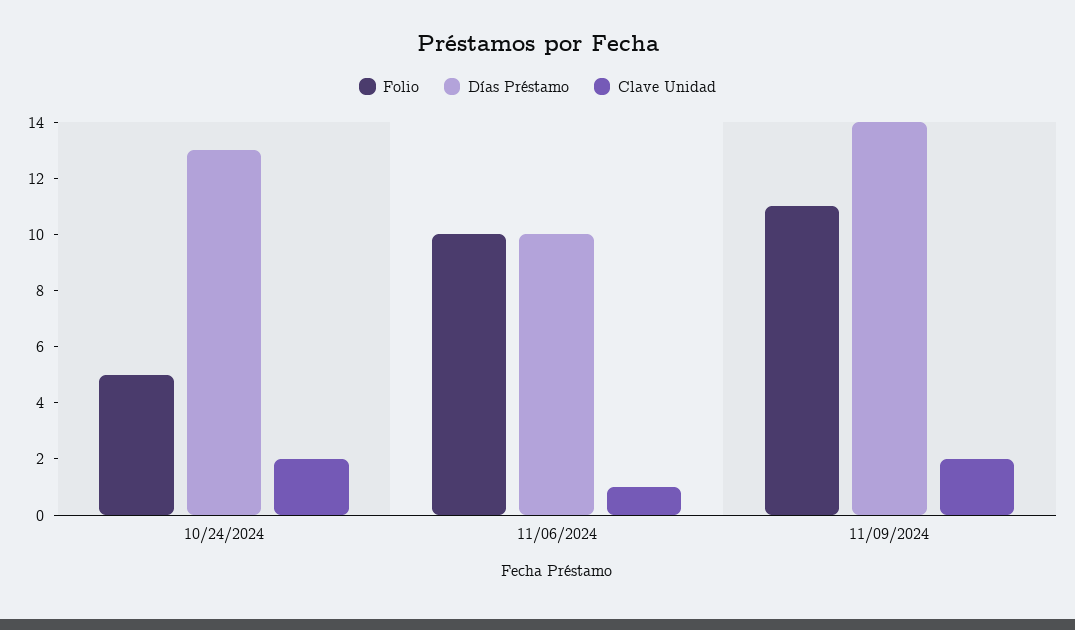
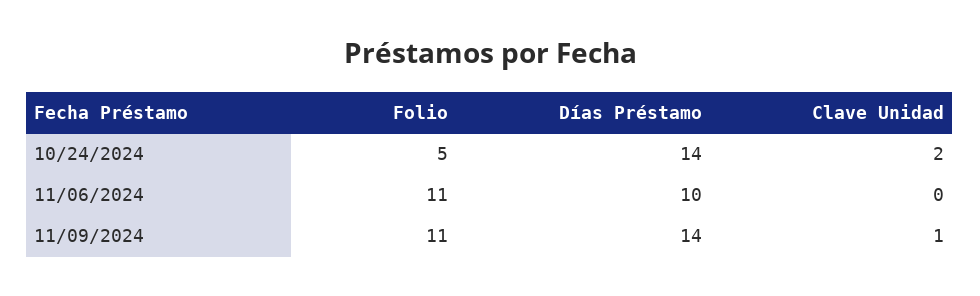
Días Préstamo, 10/24/2024: 13 -> 14
Folio, 11/06/2024: 10 -> 11
Clave Unidad, 11/06/2024: 1 -> 0
Clave Unidad, 11/09/2024: 2 -> 1

